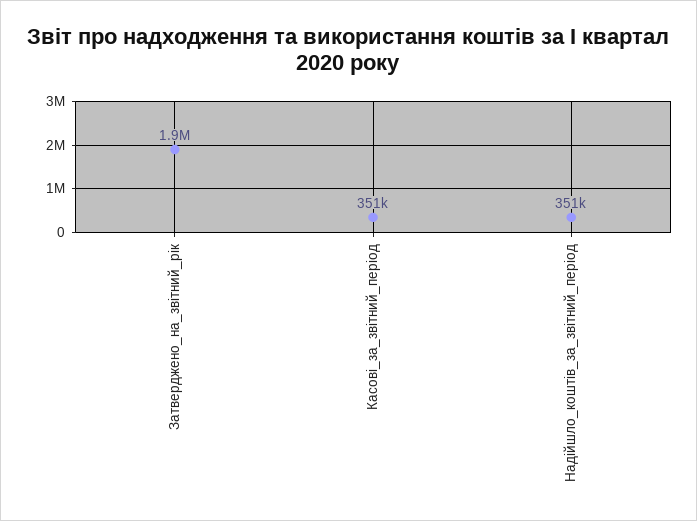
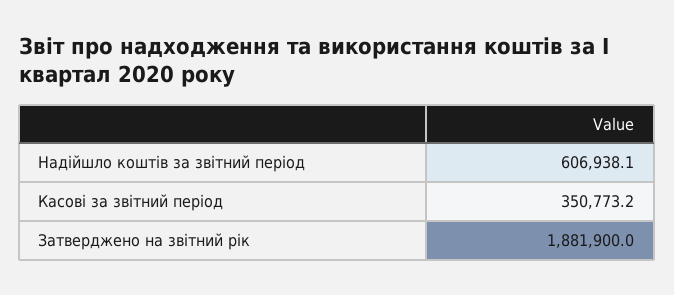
Надійшло_коштів_за_звітний_період: 351000 -> 606938.1

